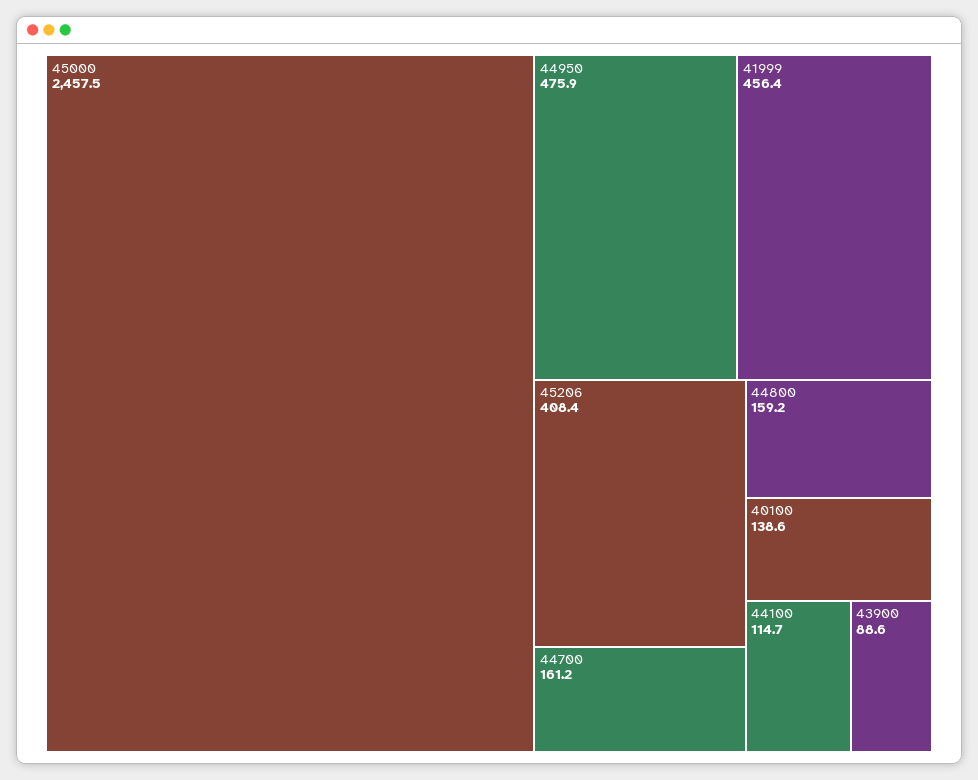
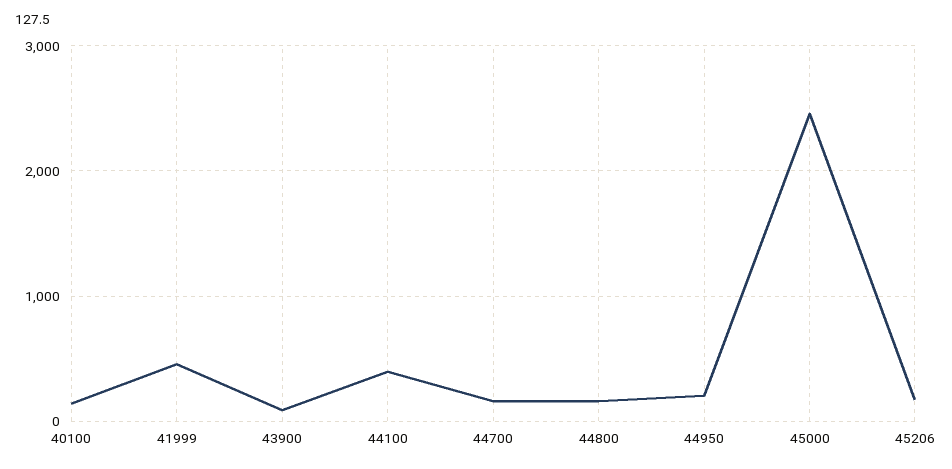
44950: 475.9 -> 200
45206: 408.4 -> 200
44100: 114.7 -> 400

